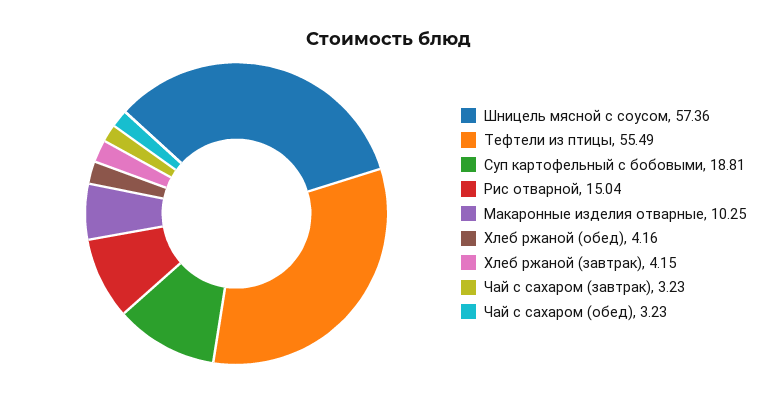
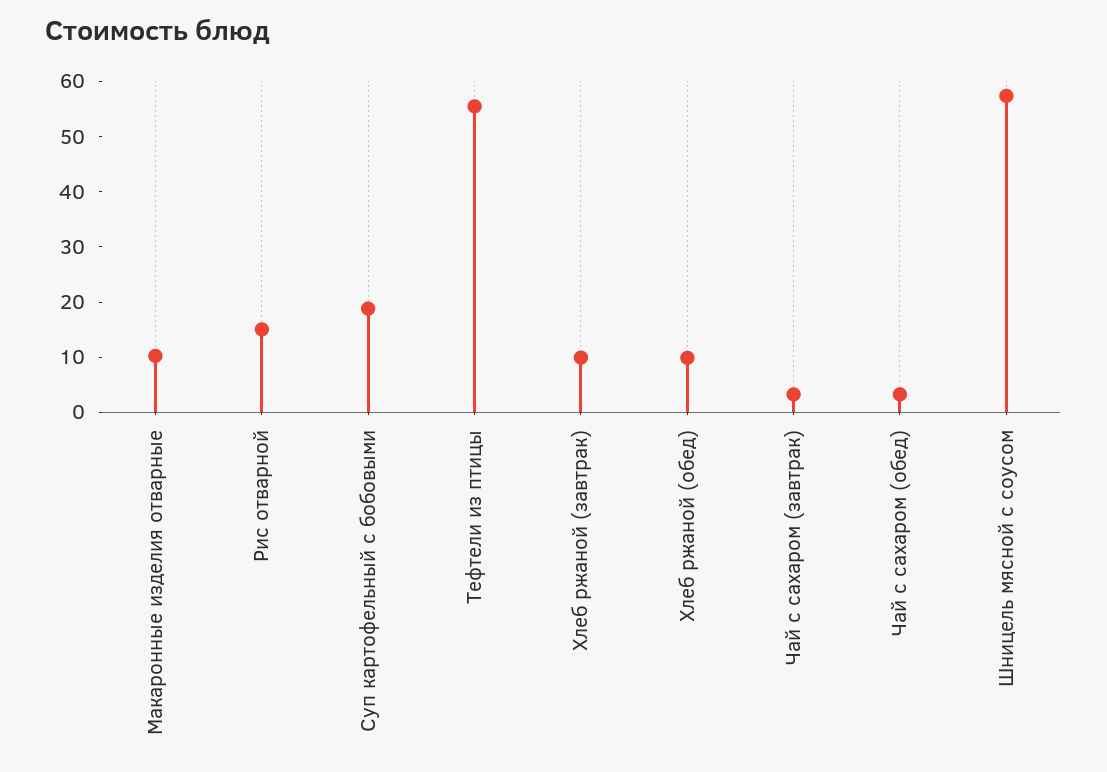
Хлеб ржаной (обед): 4.16 -> 10
Хлеб ржаной (завтрак): 4.15 -> 10

